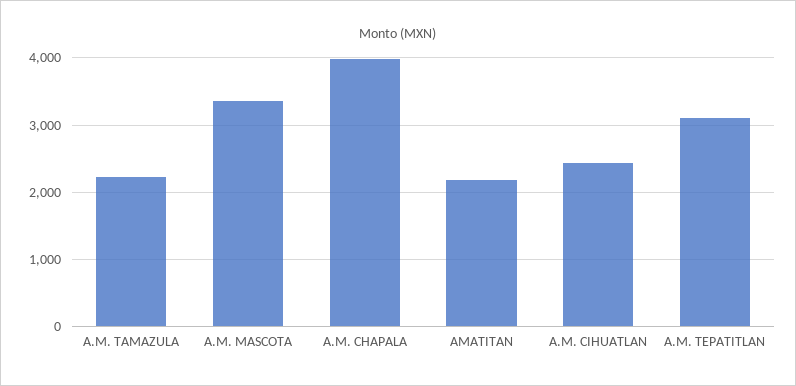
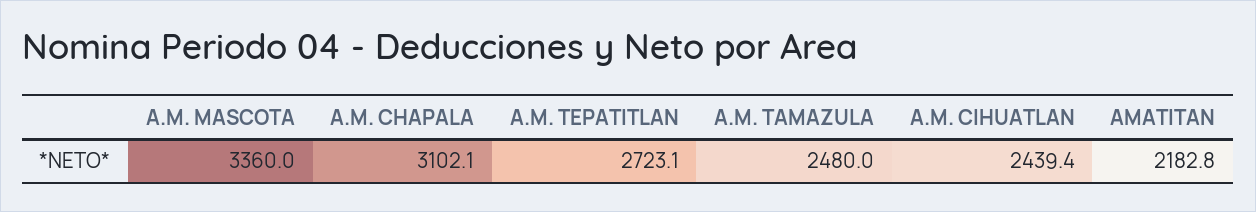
A.M. TAMAZULA: 2200 -> 2480
A.M. CHAPALA: 4000 -> 3102.1
A.M. TEPATITLAN: 3100 -> 2723.1

